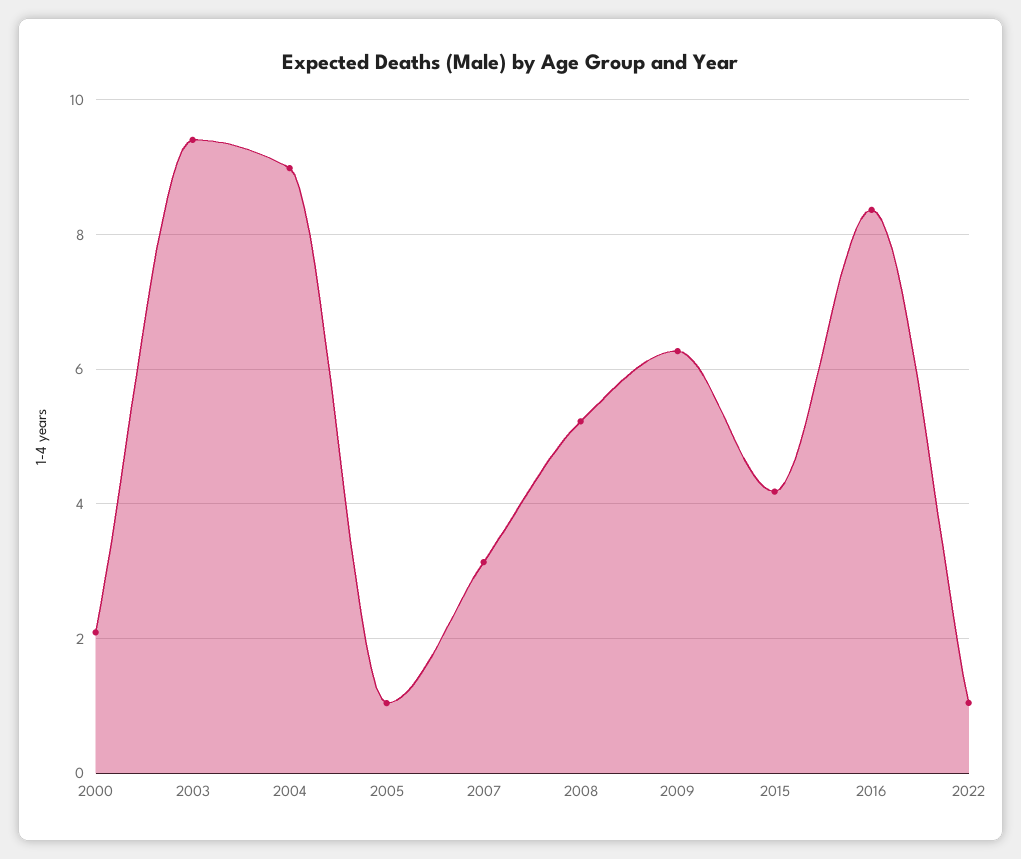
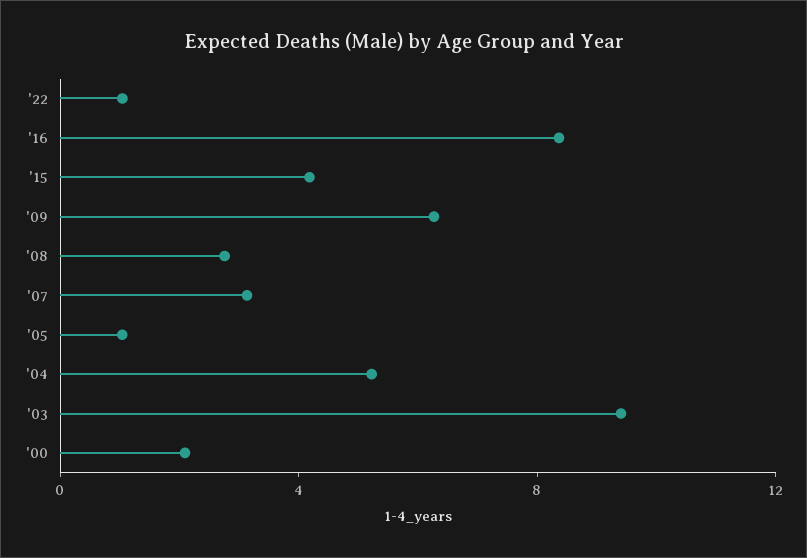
2004: 9 -> 5
2008: 5.2 -> 3

